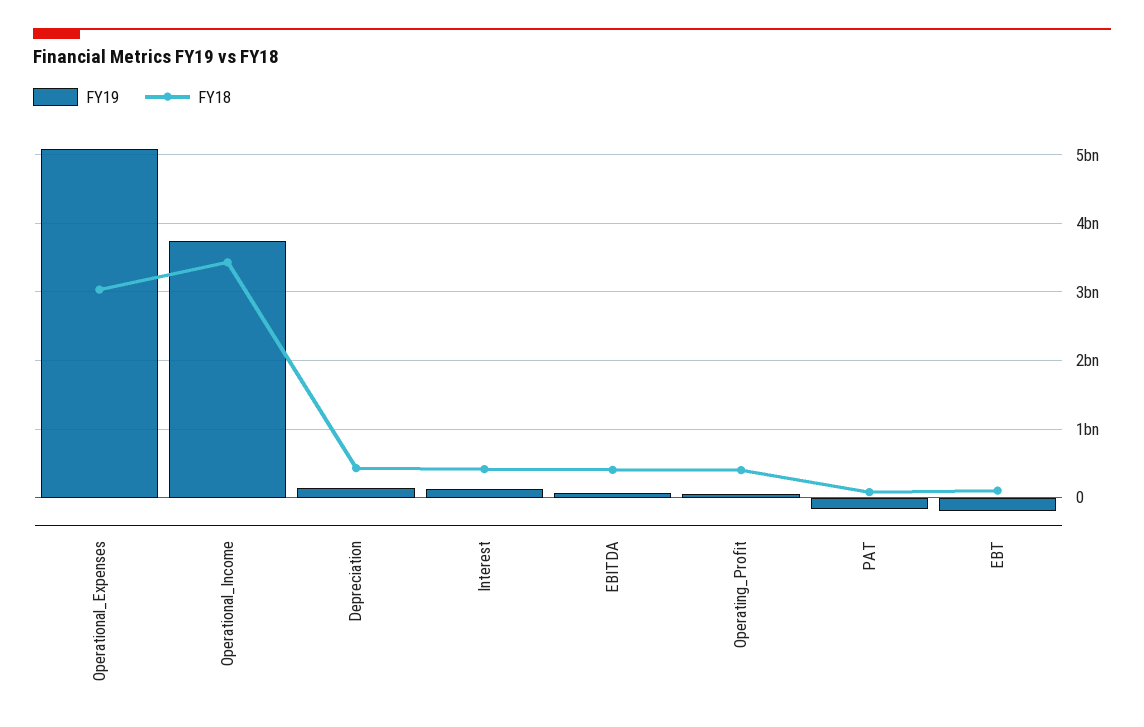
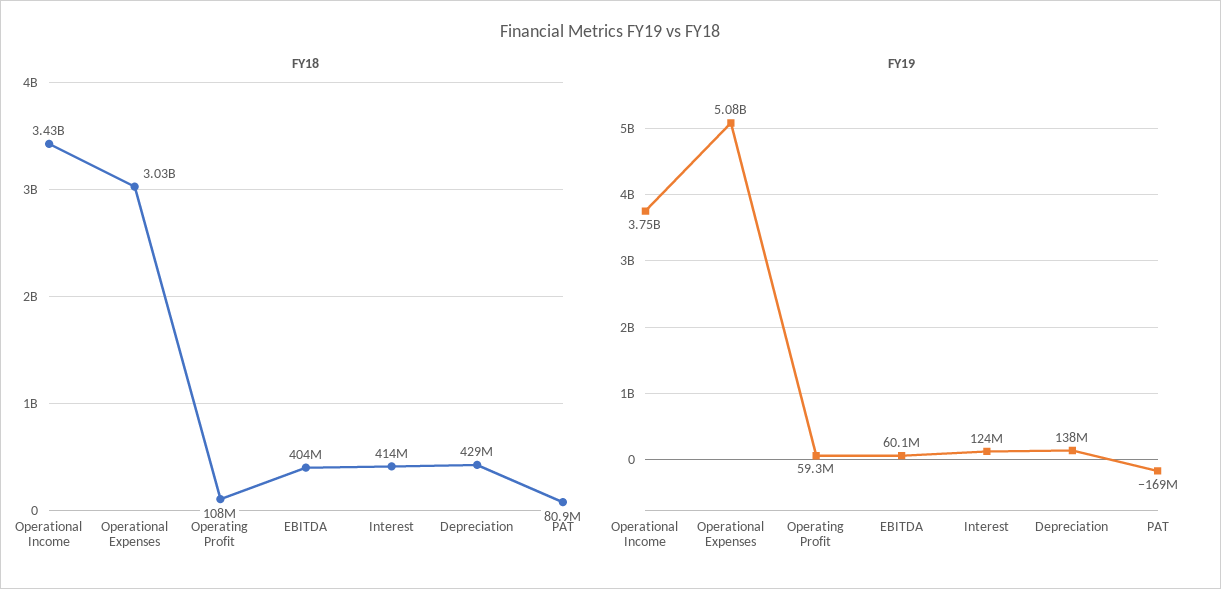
FY18, Operating_Profit: 400000000 -> 108000000
FY19, EBT: -200000000 -> none
FY18, EBT: 100000000 -> none

